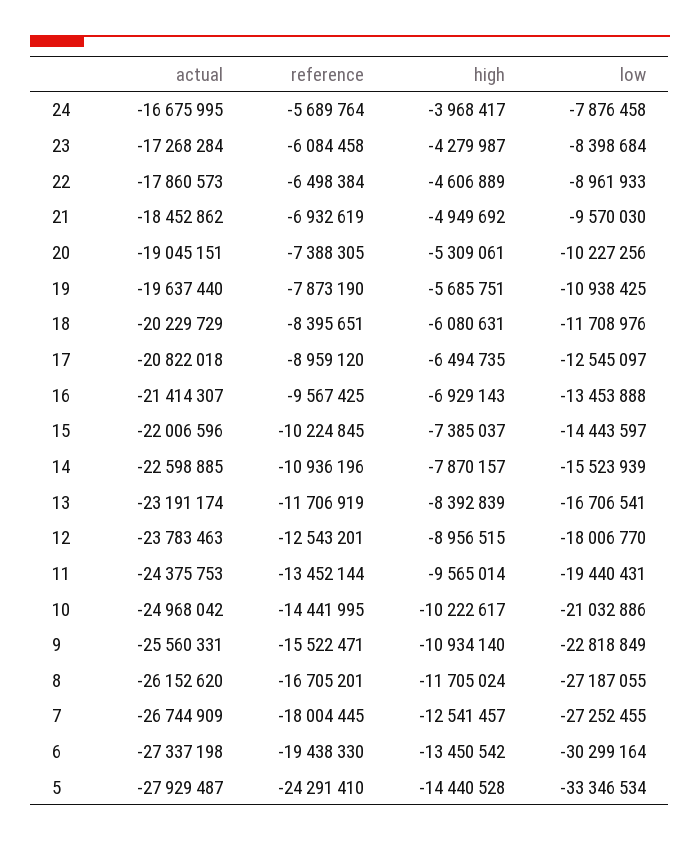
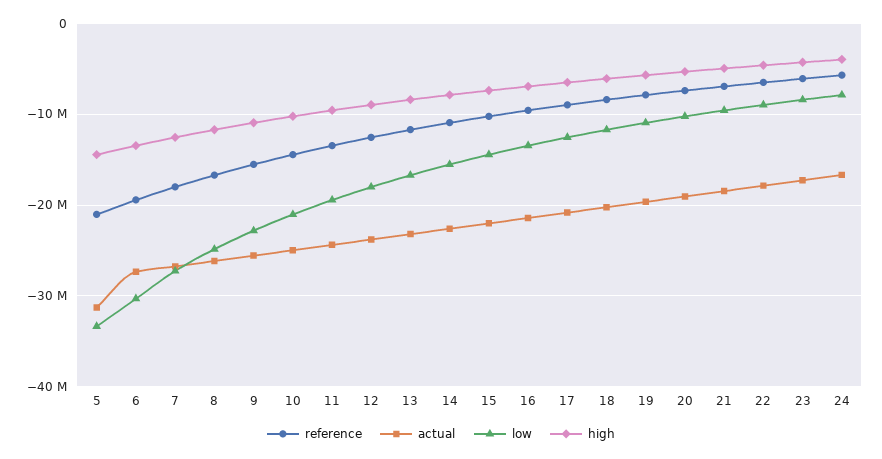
low, 8: -27187055 -> -25000000
actual, 5: -27929487 -> -31000000
reference, 5: -24291410 -> -21000000

